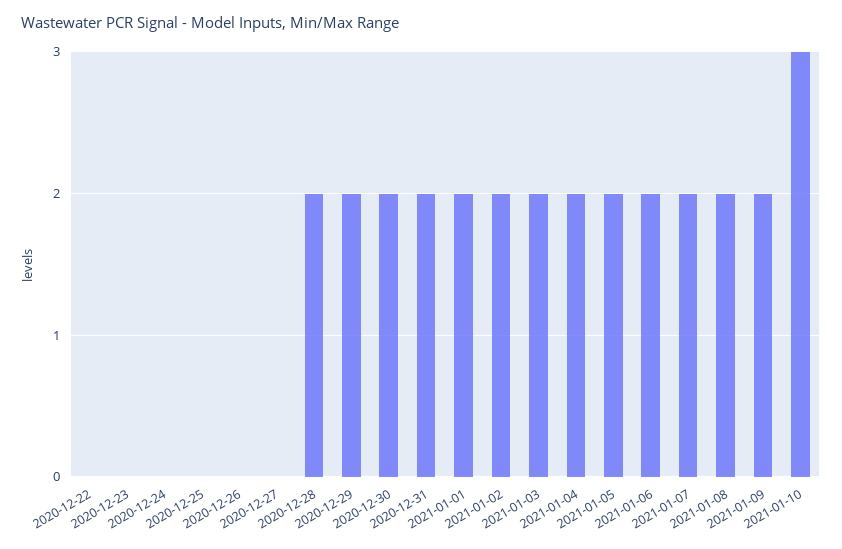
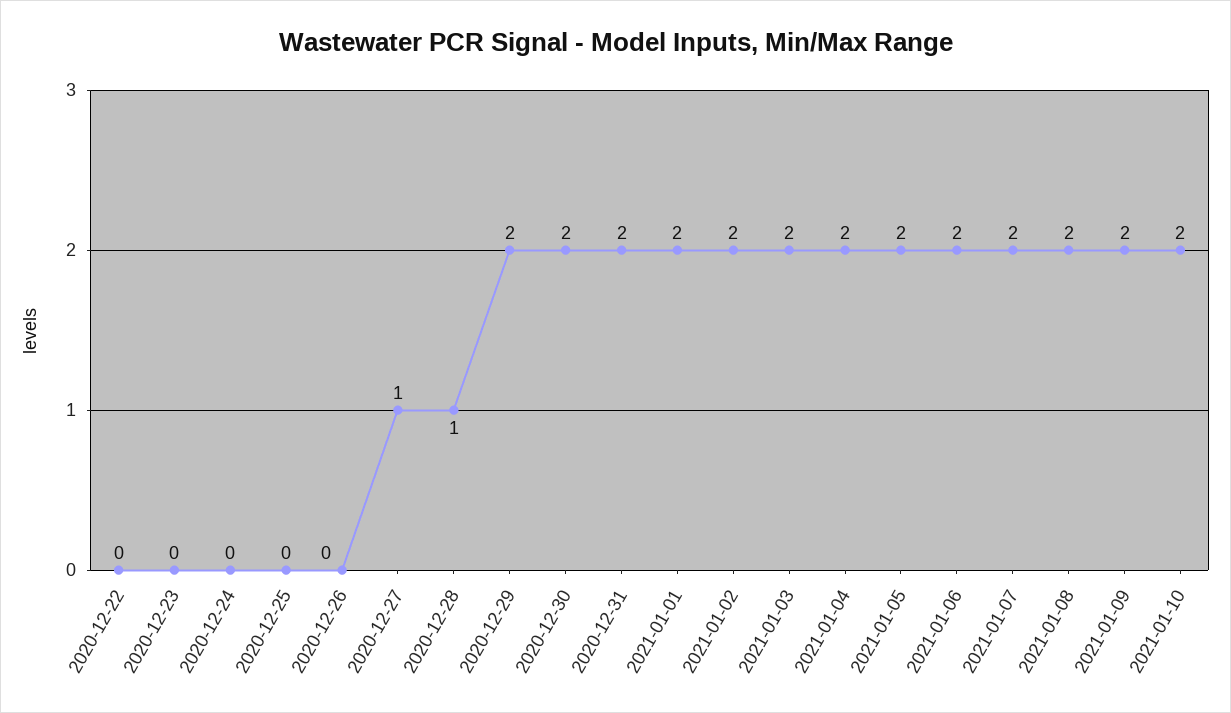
2020-12-27: 0 -> 1
2020-12-28: 2 -> 1
2021-01-10: 3 -> 2

